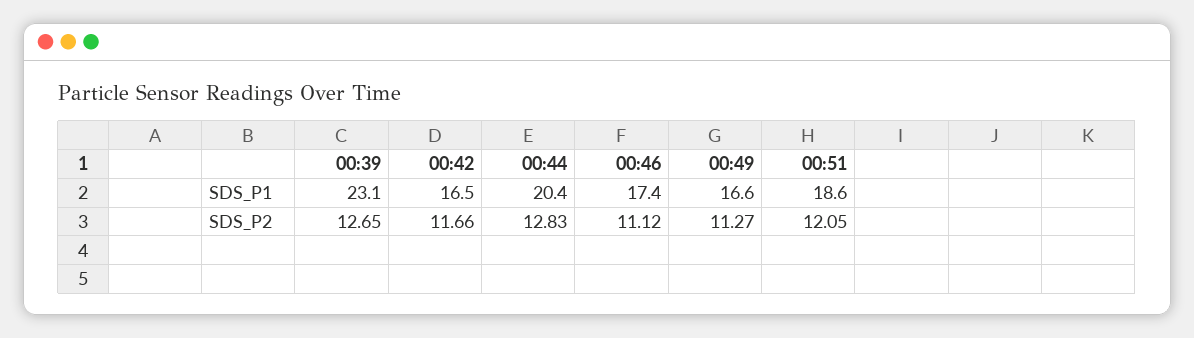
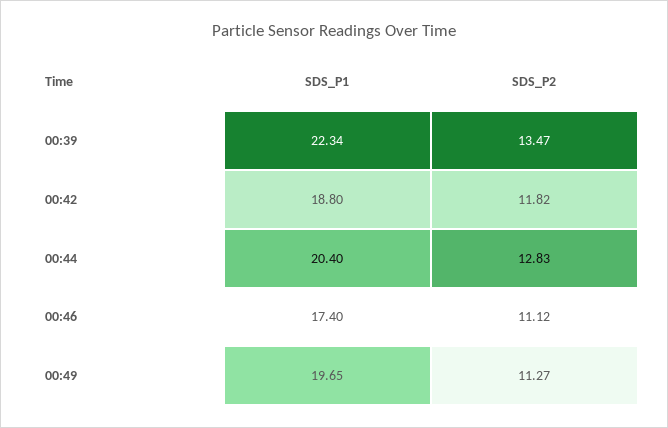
00:39, SDS_P1: 23.1 -> 22.34
00:42, SDS_P1: 16.5 -> 18.8
00:49, SDS_P1: 16.6 -> 19.65
00:51, SDS_P1: 18.6 -> none
00:39, SDS_P2: 12.65 -> 13.47
00:42, SDS_P2: 11.66 -> 11.82
00:51, SDS_P2: 12.05 -> none

